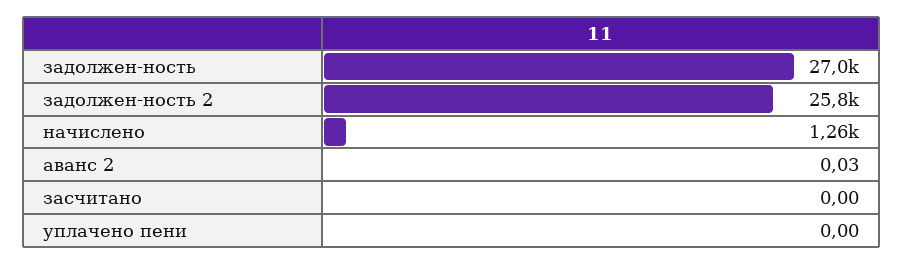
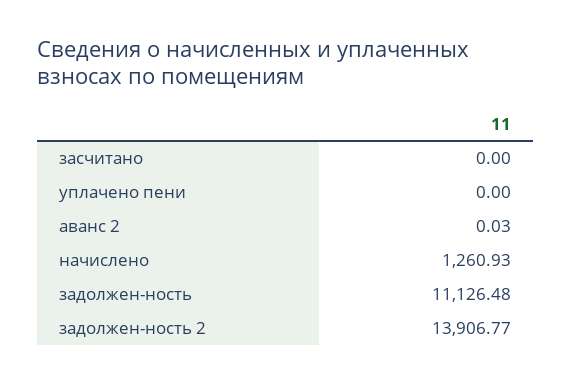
задолжен-ность: 27000 -> 11126.48
задолжен-ность 2: 25800 -> 13906.77

